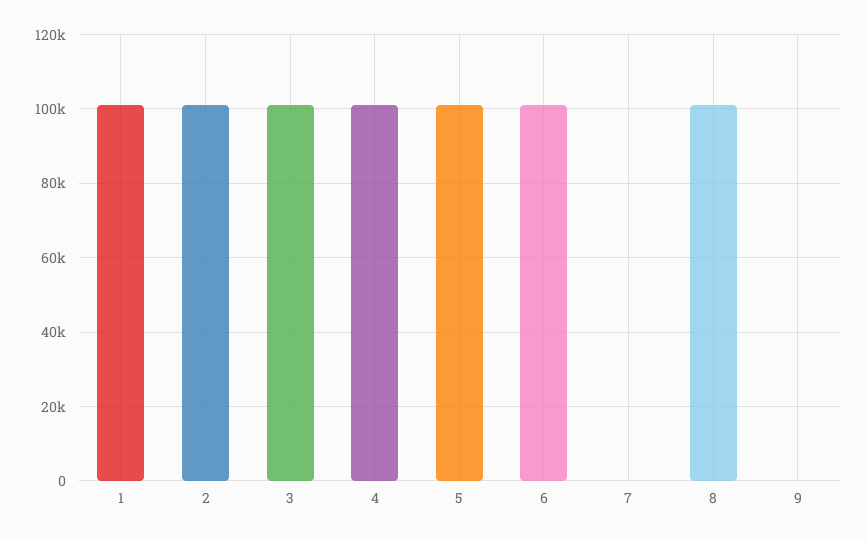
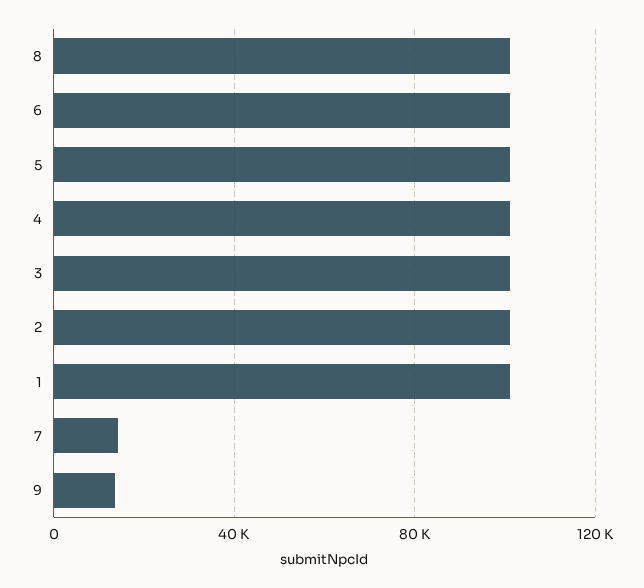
7: 0 -> 15000
9: 0 -> 15000

